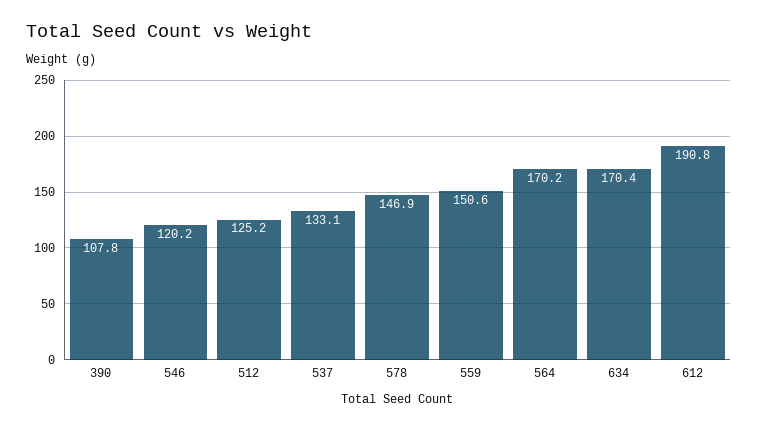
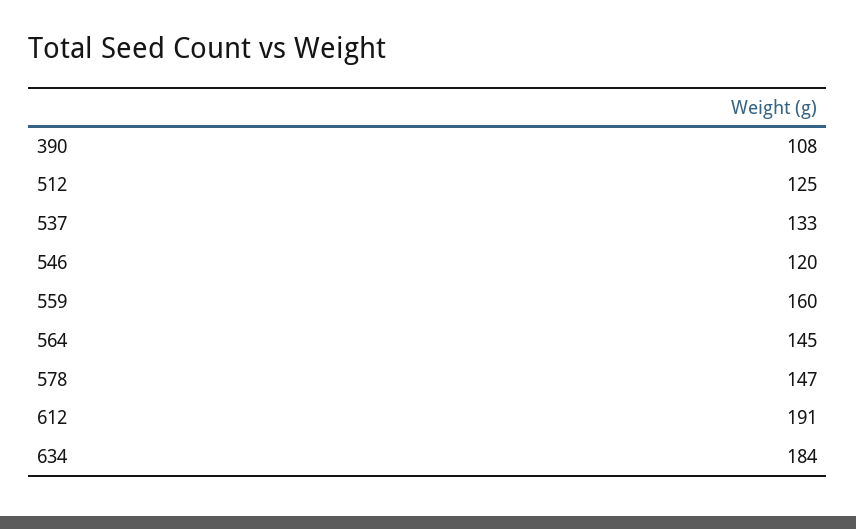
559: 150.6 -> 160
564: 170.2 -> 145
634: 170.4 -> 184

